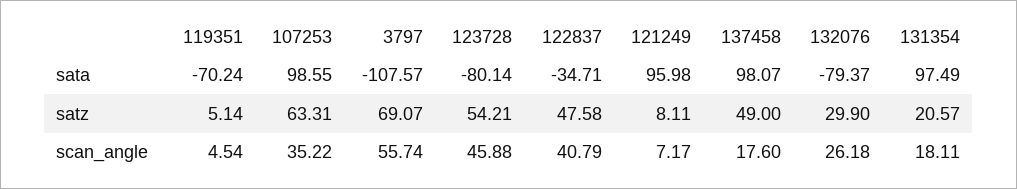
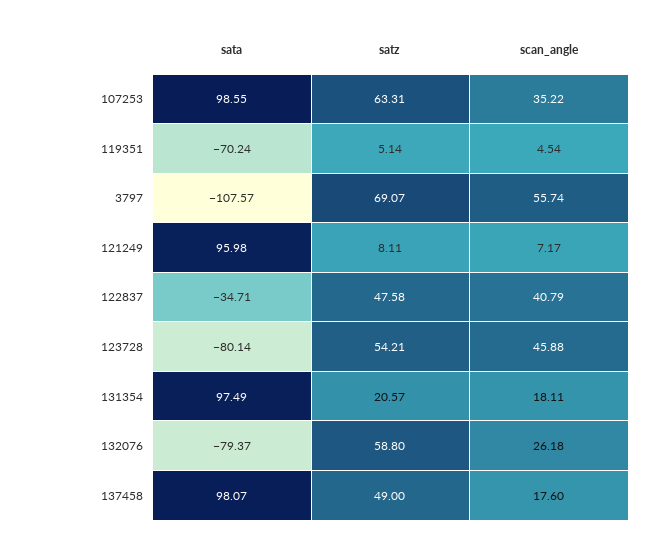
132076, satz: 29.9 -> 58.8

